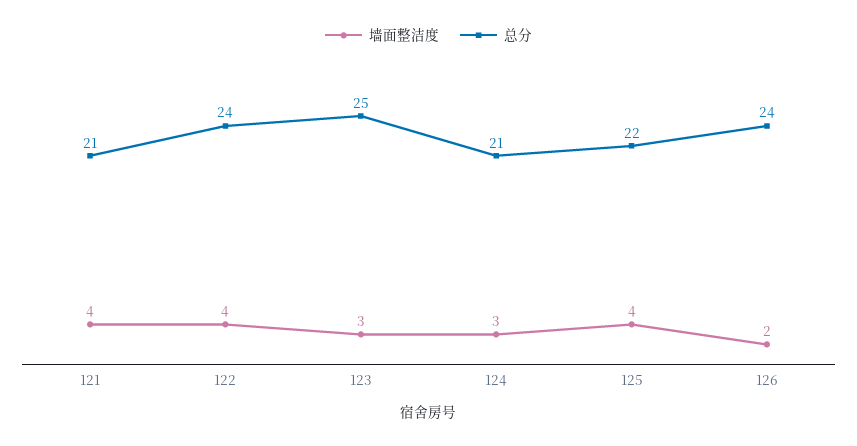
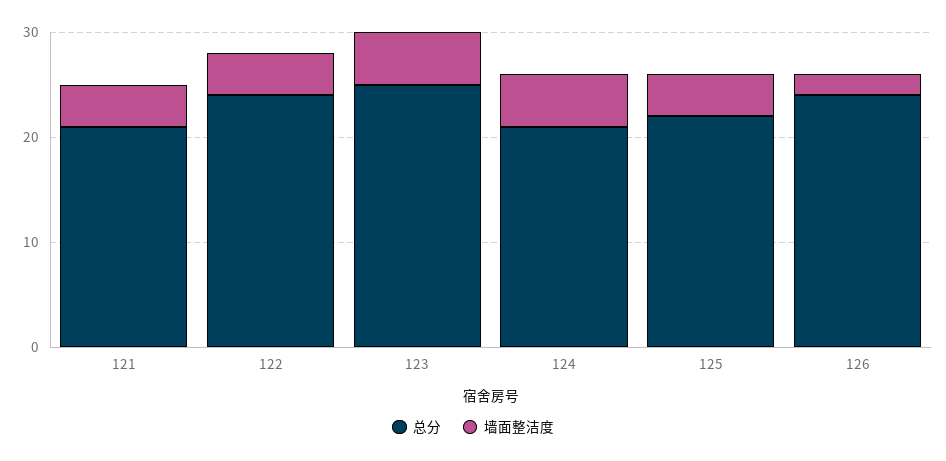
墙面整洁度, 123: 3 -> 5
墙面整洁度, 124: 3 -> 5

